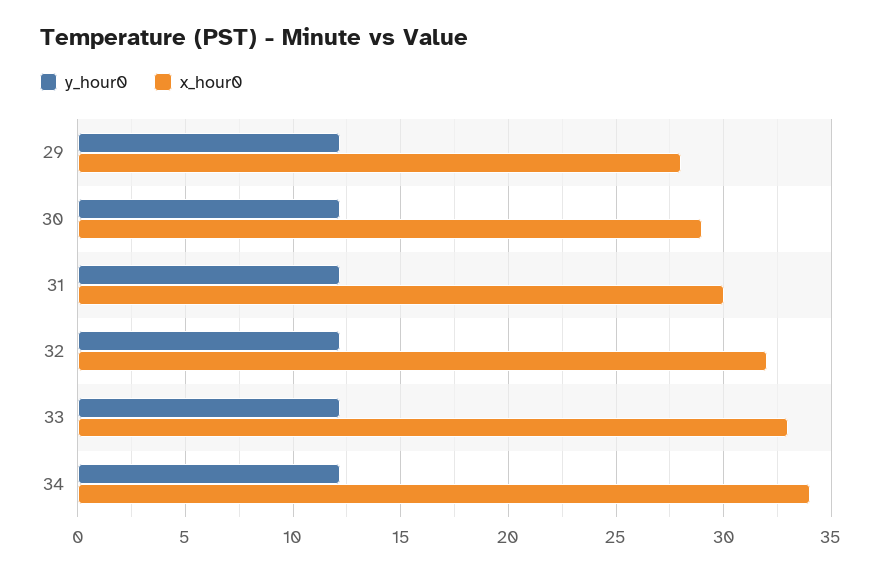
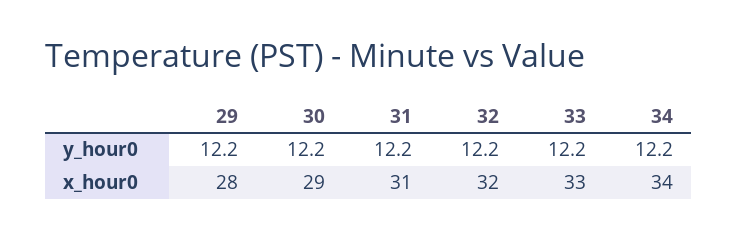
x_hour0, 31: 30 -> 31

